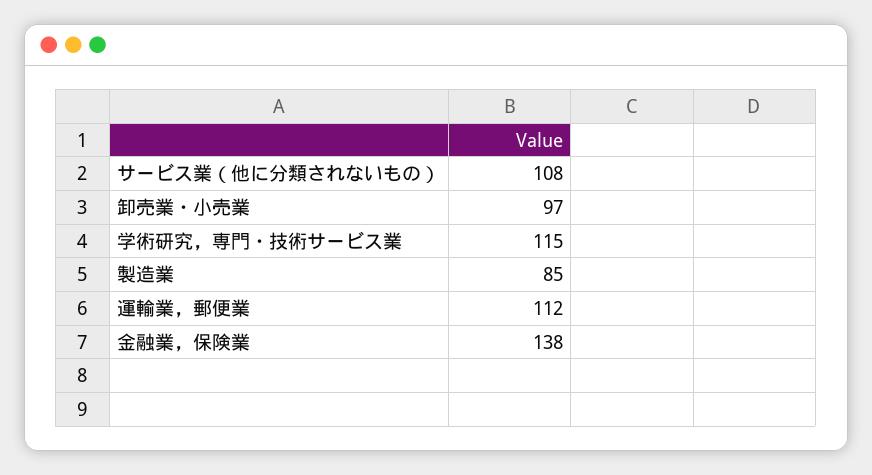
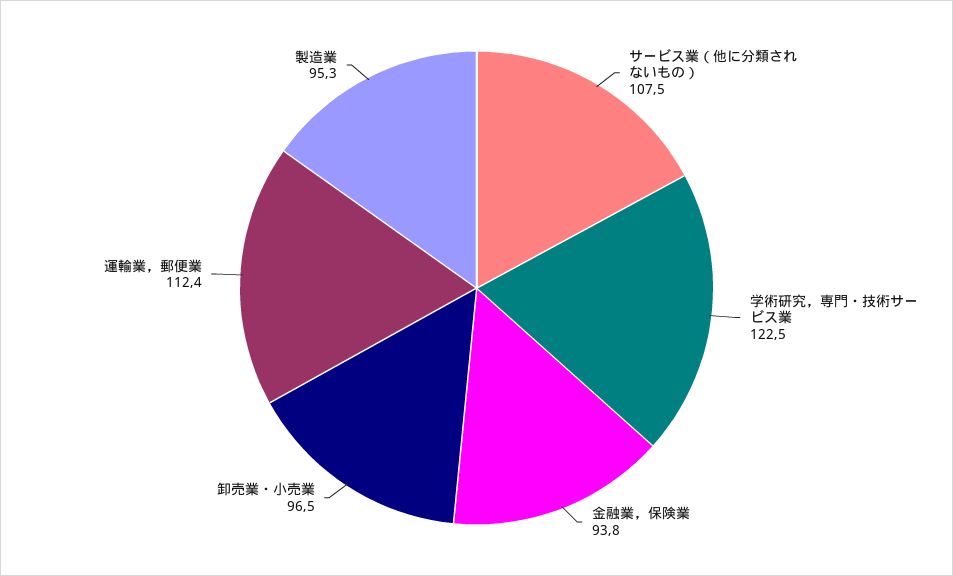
学術研究，専門・技術サービス業: 115 -> 122.5
製造業: 85 -> 95.3
金融業，保険業: 138 -> 93.8

